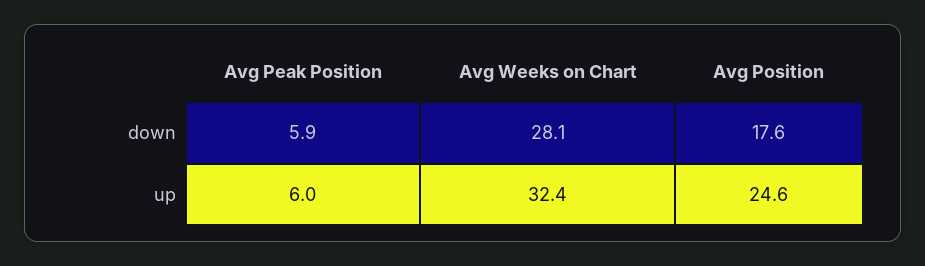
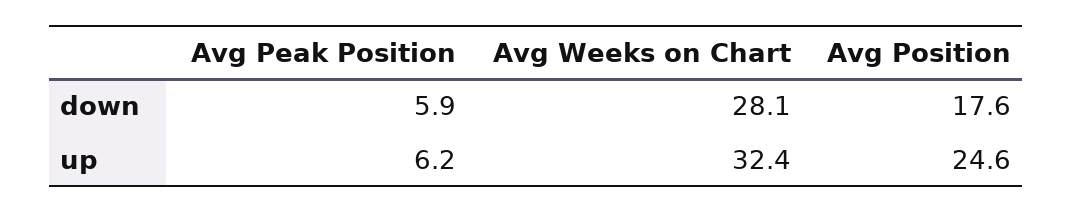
Avg Peak Position, up: 6 -> 6.2

